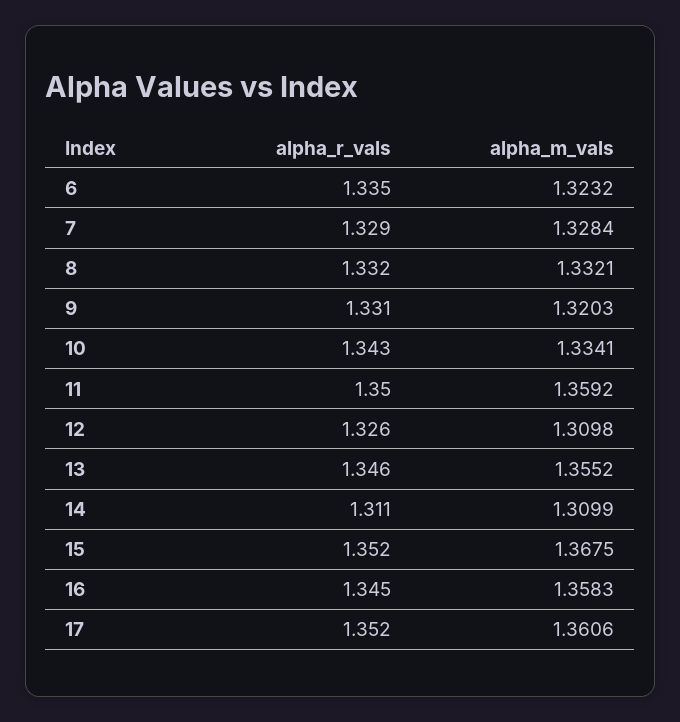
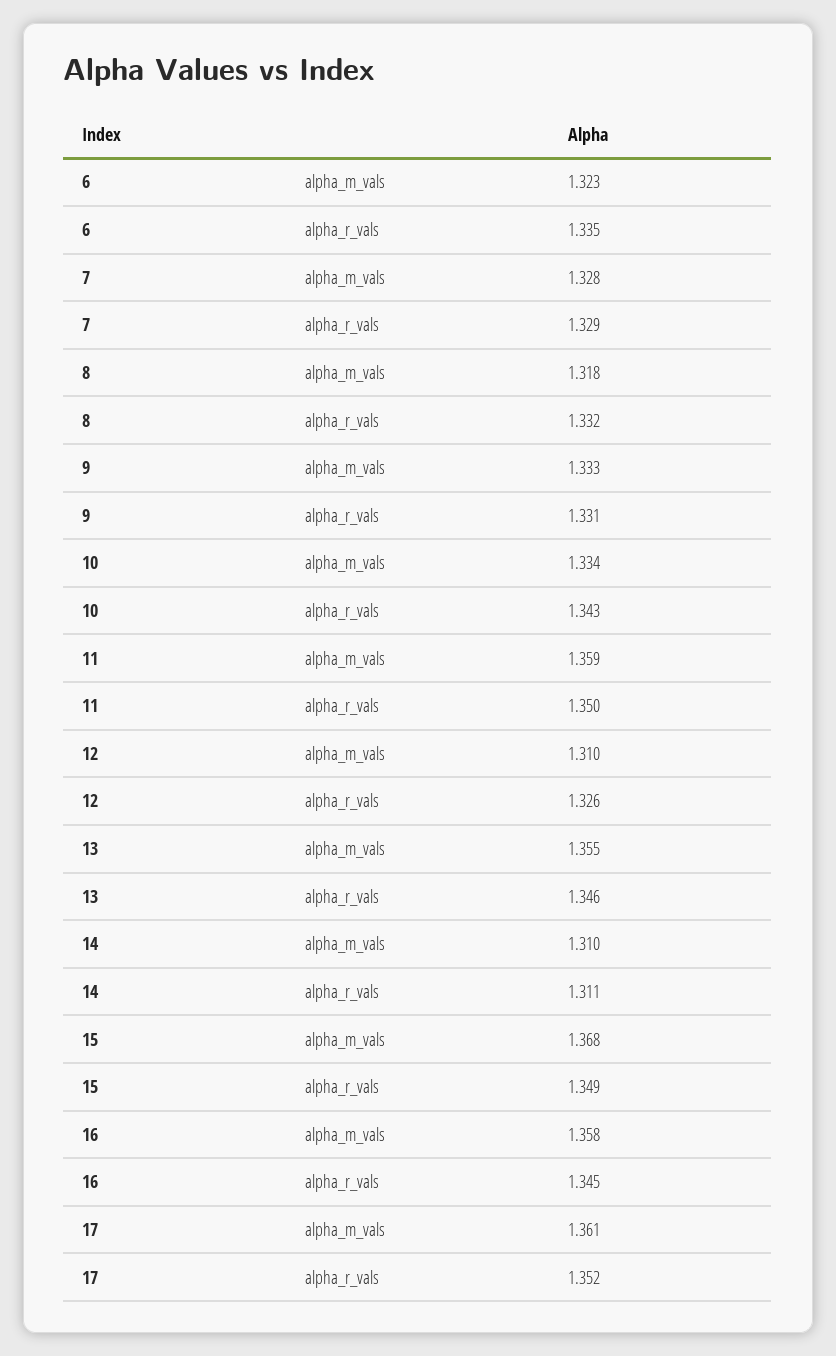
alpha_m_vals, 8: 1.3321 -> 1.318
alpha_m_vals, 9: 1.3203 -> 1.333
alpha_r_vals, 15: 1.352 -> 1.349

